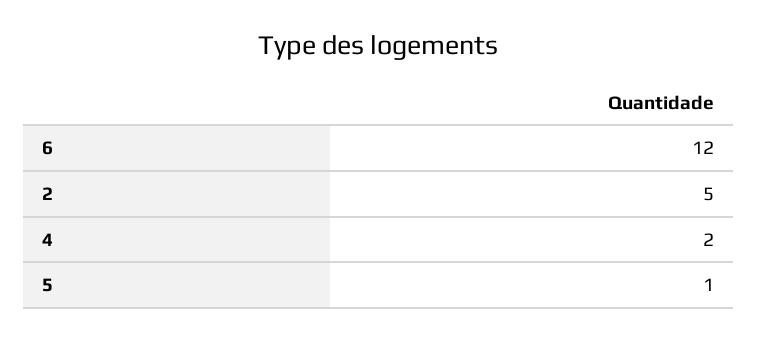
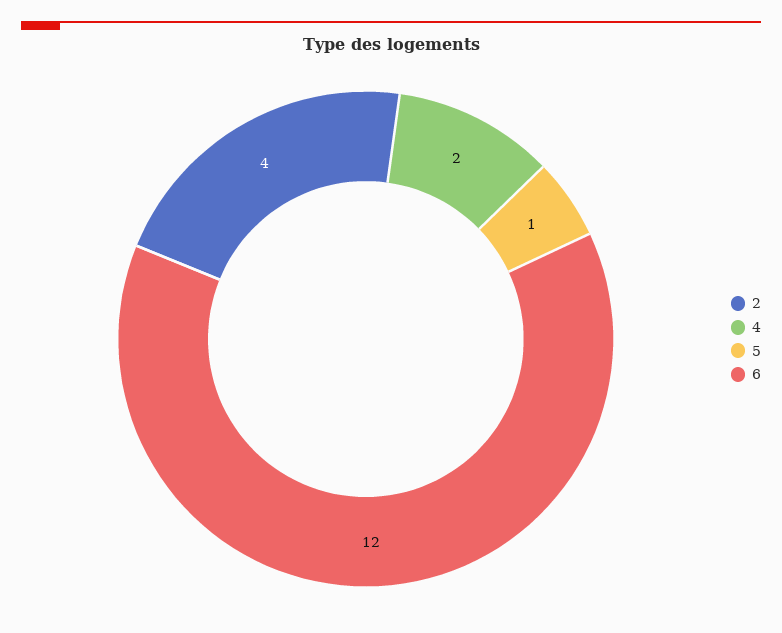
2: 5 -> 4

